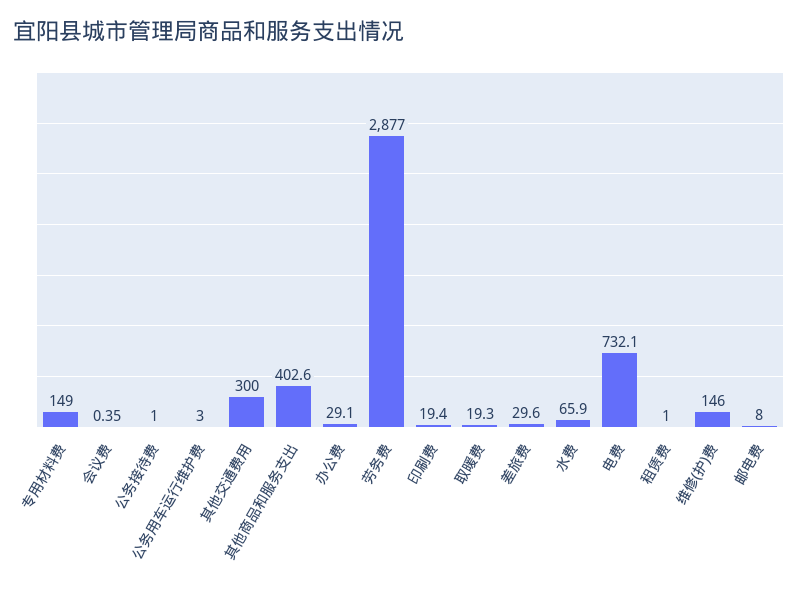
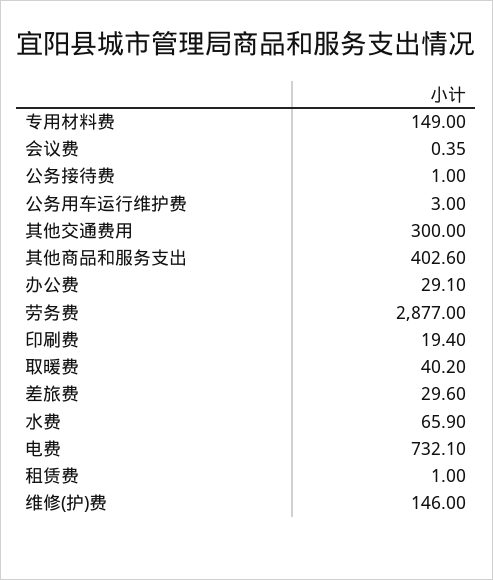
取暖费: 19.3 -> 40.2
邮电费: 8 -> none

